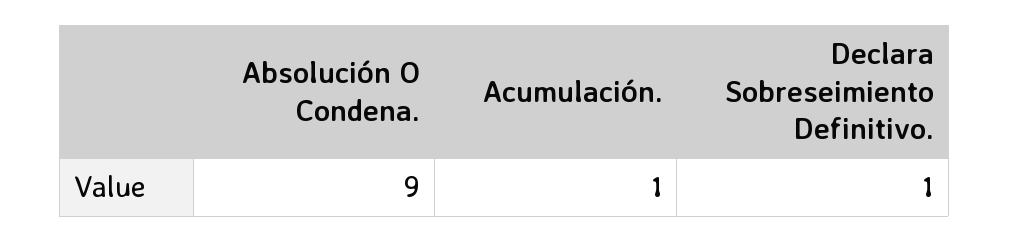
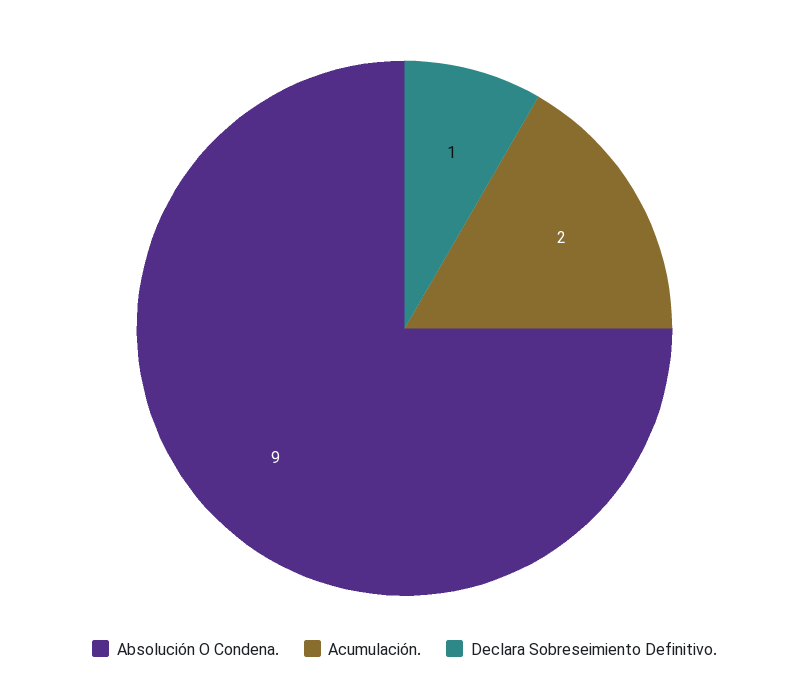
Acumulación.: 1 -> 2

